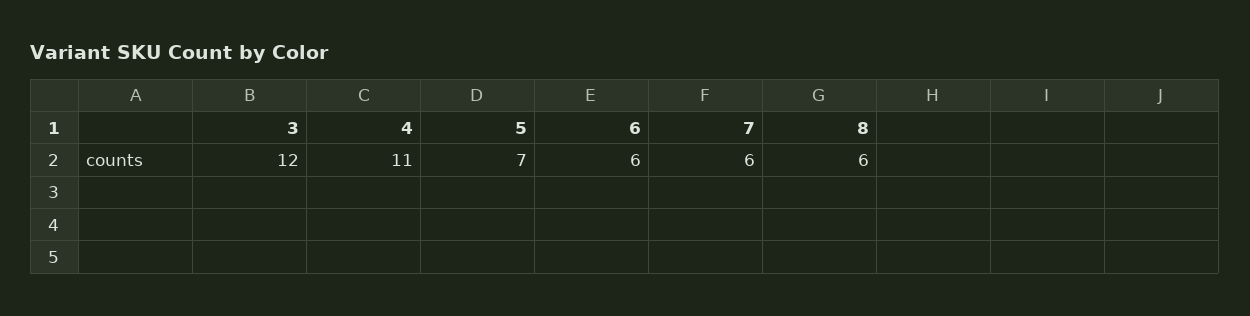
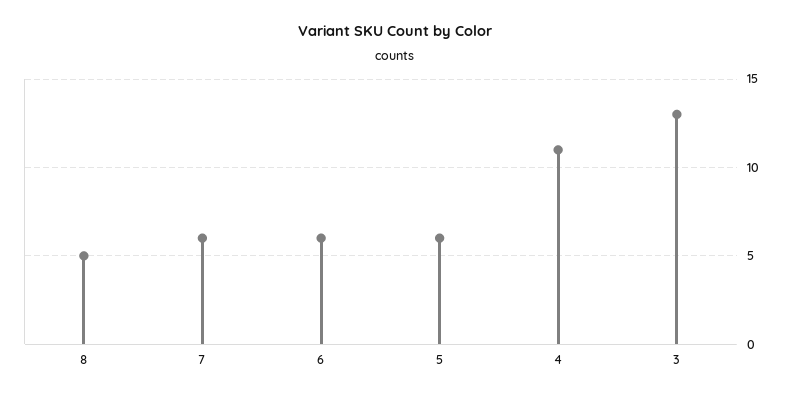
3: 12 -> 13
5: 7 -> 6
8: 6 -> 5

